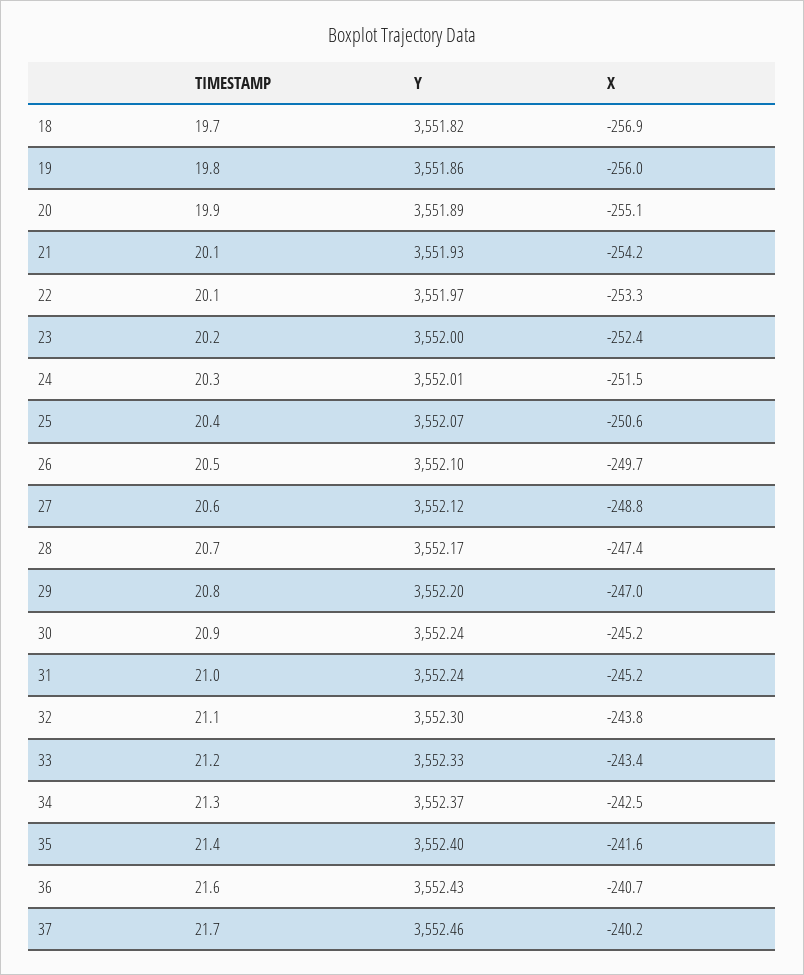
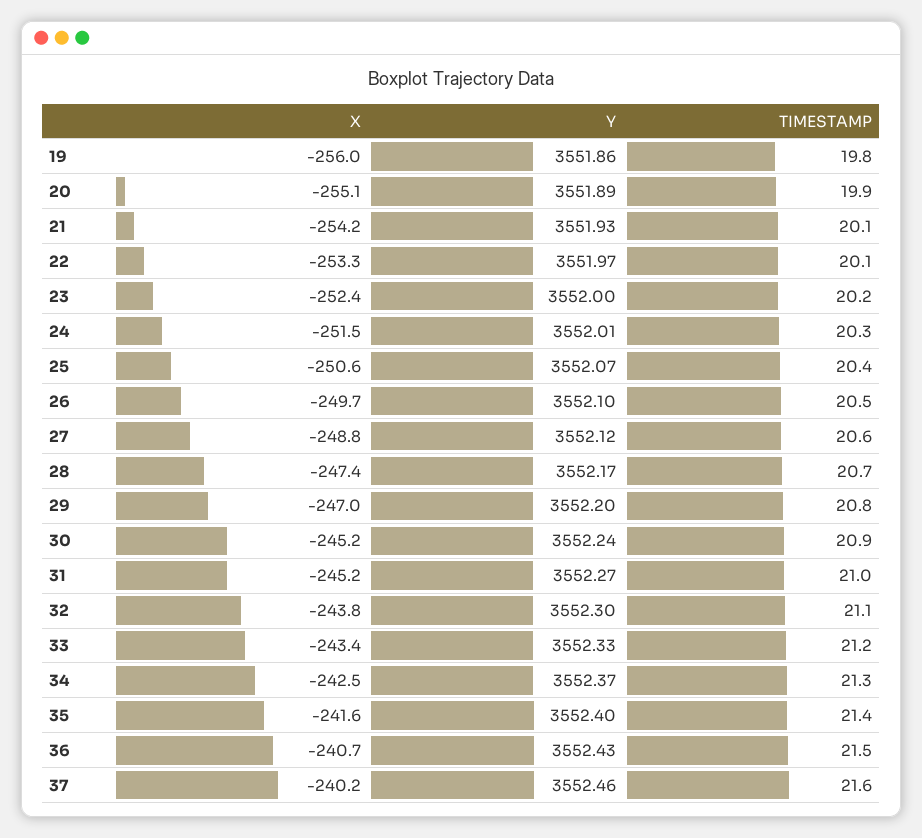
TIMESTAMP, 18: 19.7 -> none
Y, 18: 3551.82 -> none
X, 18: -256.9 -> none
Y, 31: 3552.24 -> 3552.27
TIMESTAMP, 36: 21.6 -> 21.5
TIMESTAMP, 37: 21.7 -> 21.6

